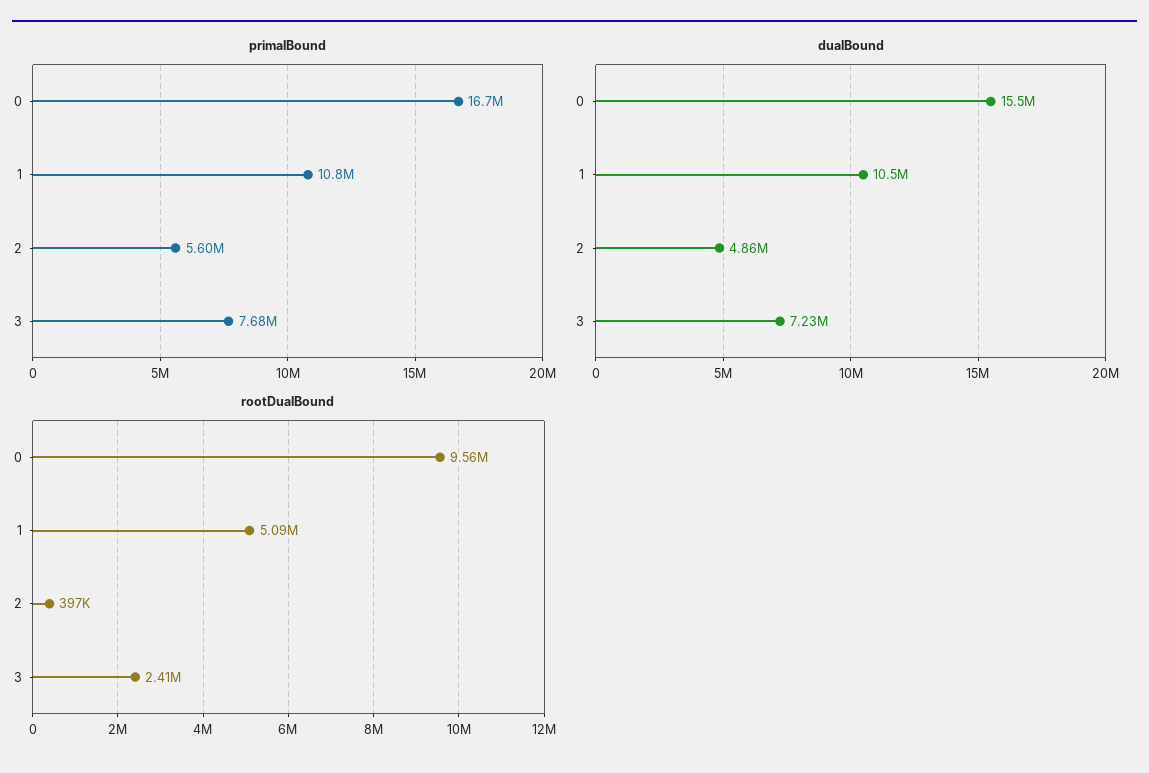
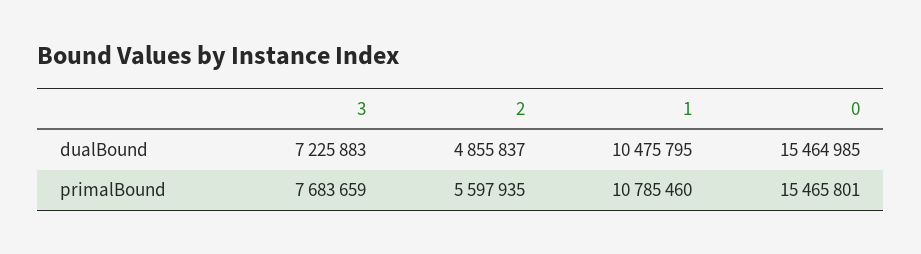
primalBound, 0: 16700000 -> 15465801
rootDualBound, 0: 9560000 -> none
rootDualBound, 1: 5090000 -> none
rootDualBound, 2: 397000 -> none
rootDualBound, 3: 2410000 -> none

